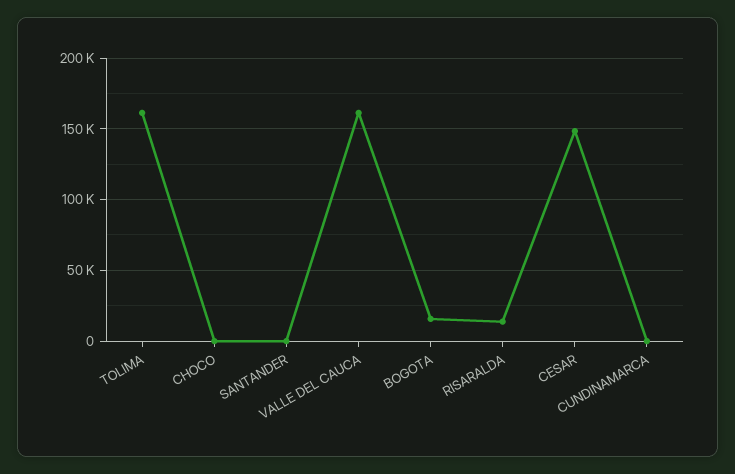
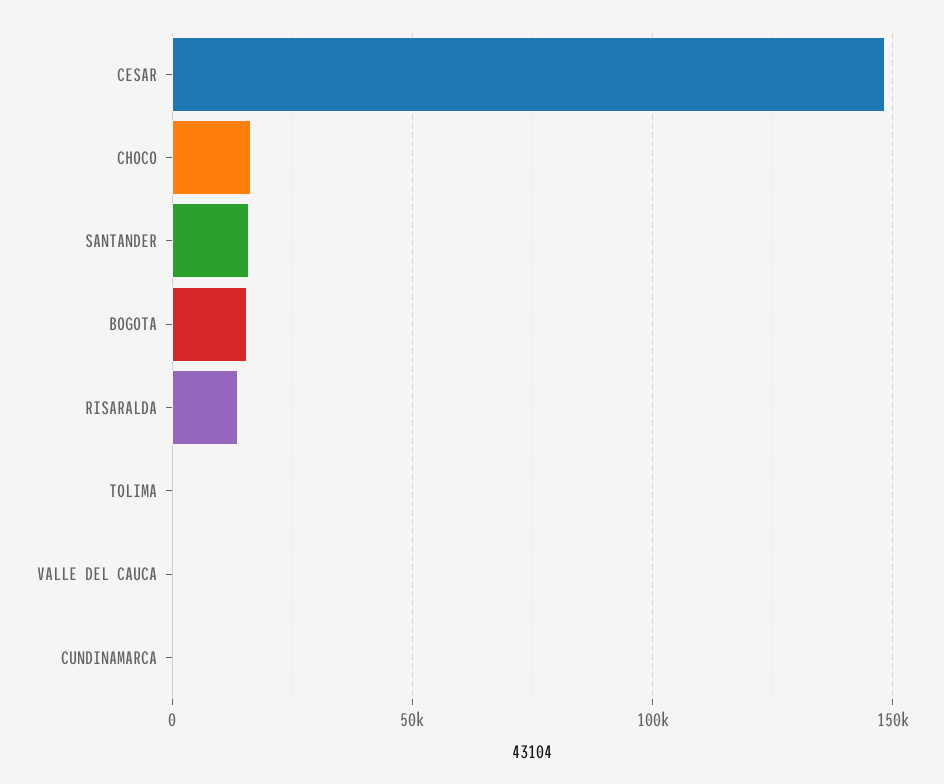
TOLIMA: 160000 -> 0
CHOCO: 0 -> 15000
SANTANDER: 0 -> 15000
VALLE DEL CAUCA: 160000 -> 0

